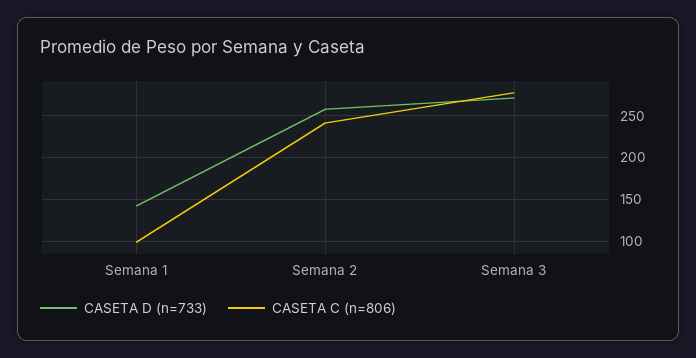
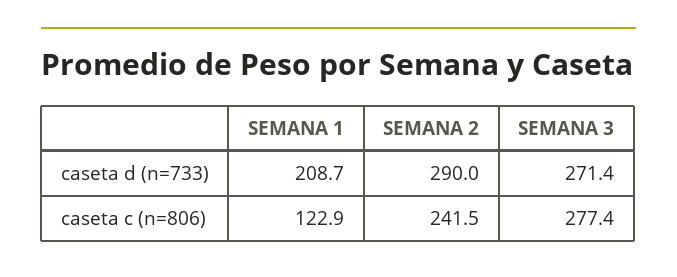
CASETA D (n=733), Semana 1: 140 -> 208.7
CASETA C (n=806), Semana 1: 100 -> 122.9
CASETA D (n=733), Semana 2: 260 -> 290

